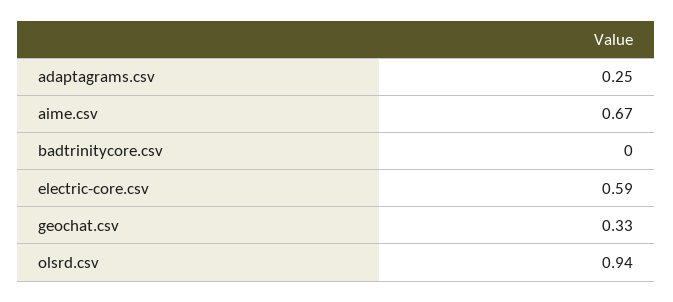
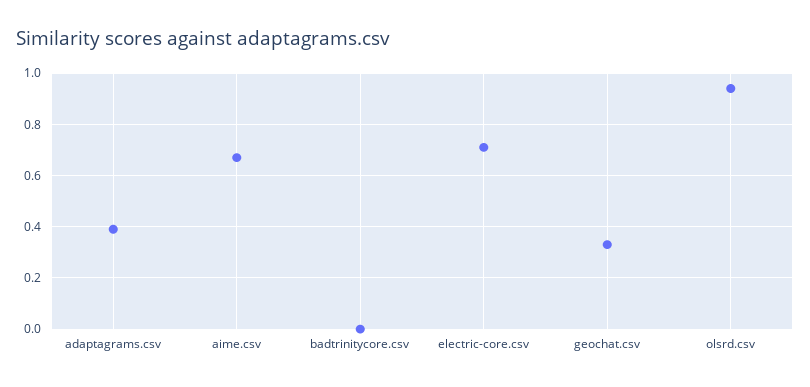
adaptagrams.csv: 0.25 -> 0.4
electric-core.csv: 0.59 -> 0.7

